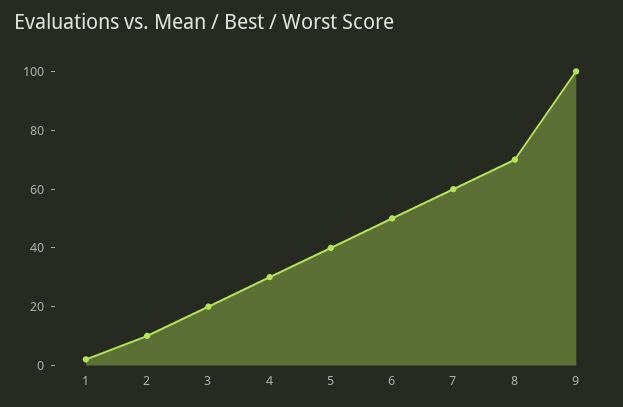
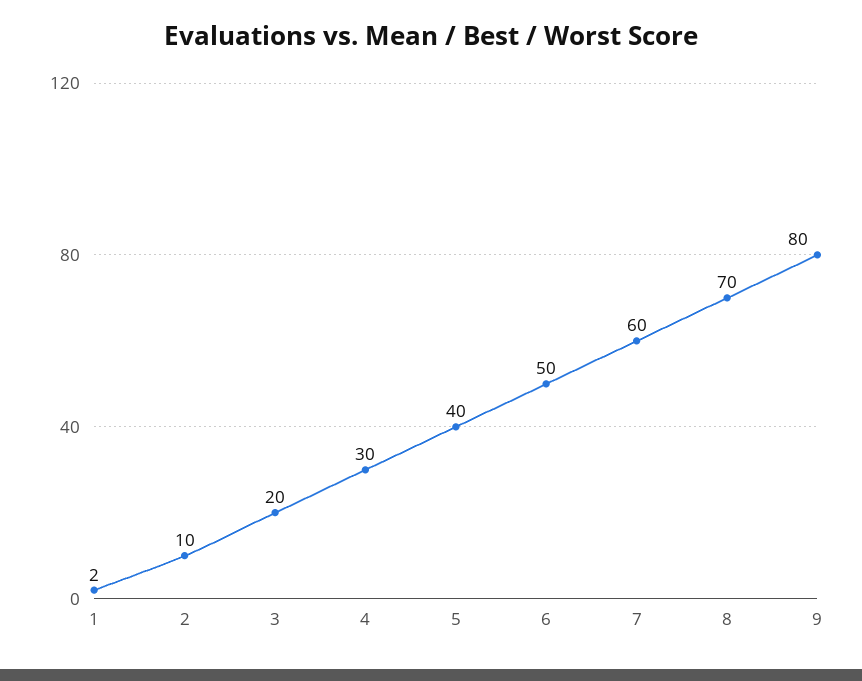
9: 100 -> 80

